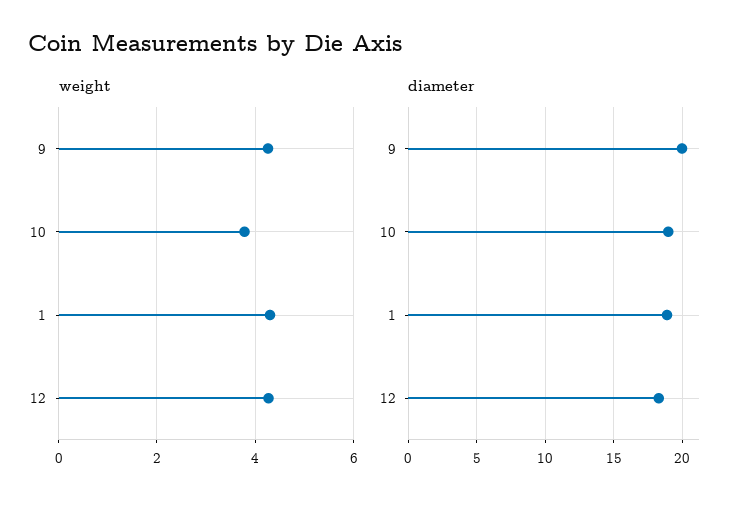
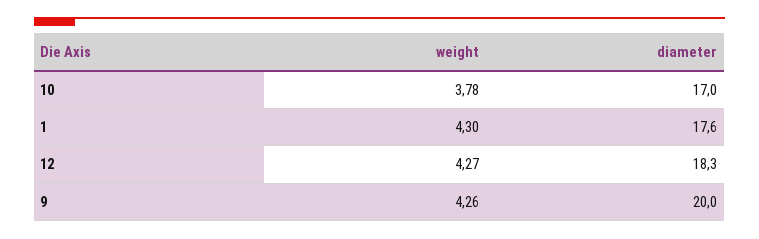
diameter, 10: 19 -> 17
diameter, 1: 19 -> 17.6

